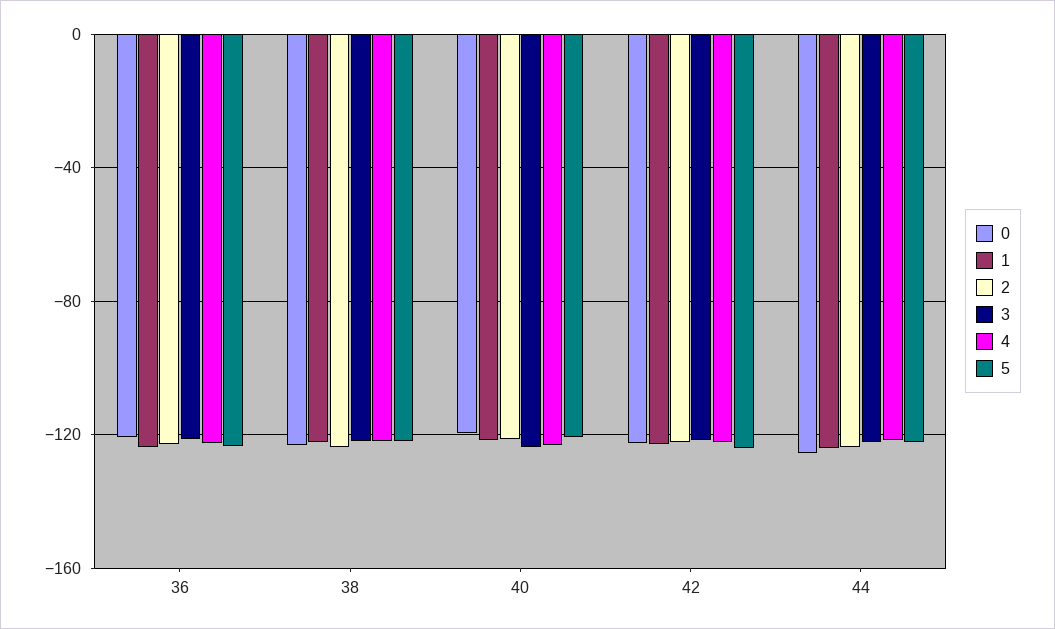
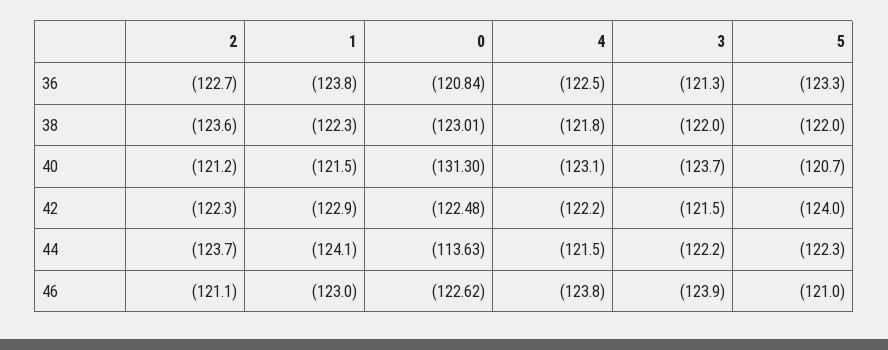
0, 40: -120 -> -131.3
0, 44: -125 -> -113.63
2, 46: none -> -121.1
1, 46: none -> -123
0, 46: none -> -122.62
4, 46: none -> -123.8
3, 46: none -> -123.9
5, 46: none -> -121

